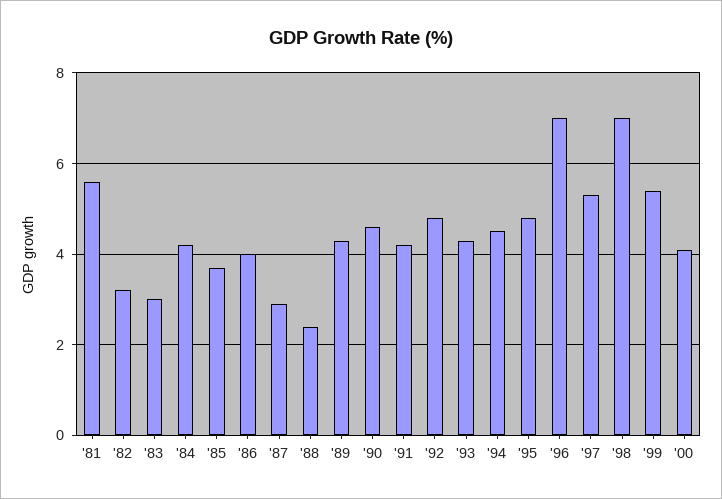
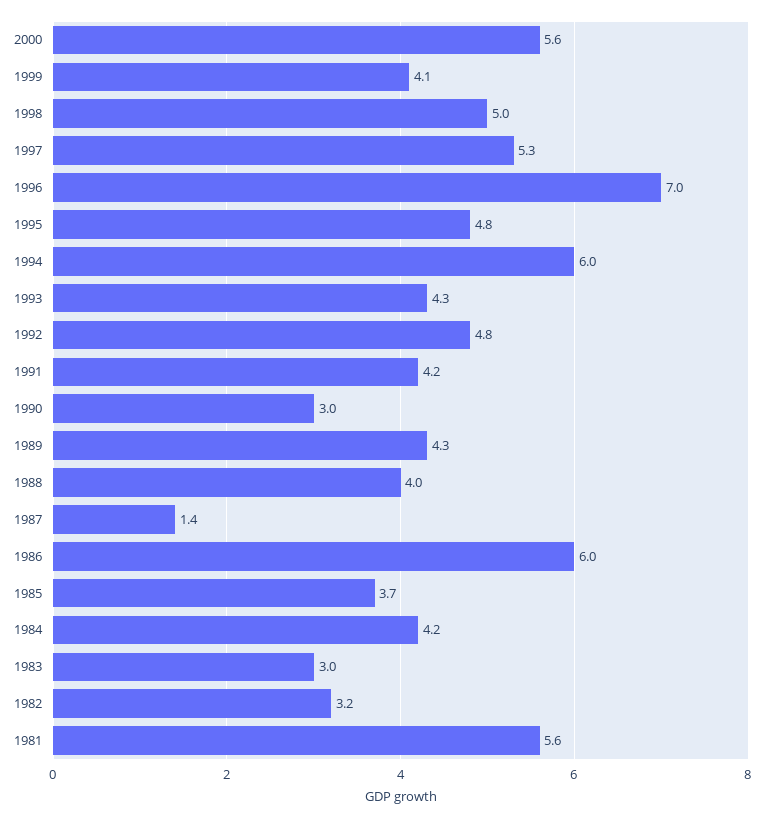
'86: 4 -> 6
'87: 3 -> 1.4
'88: 2.5 -> 4
'90: 4.5 -> 3
'94: 4.5 -> 6
'98: 7 -> 5
'99: 5.5 -> 4.1
'00: 4 -> 5.6

